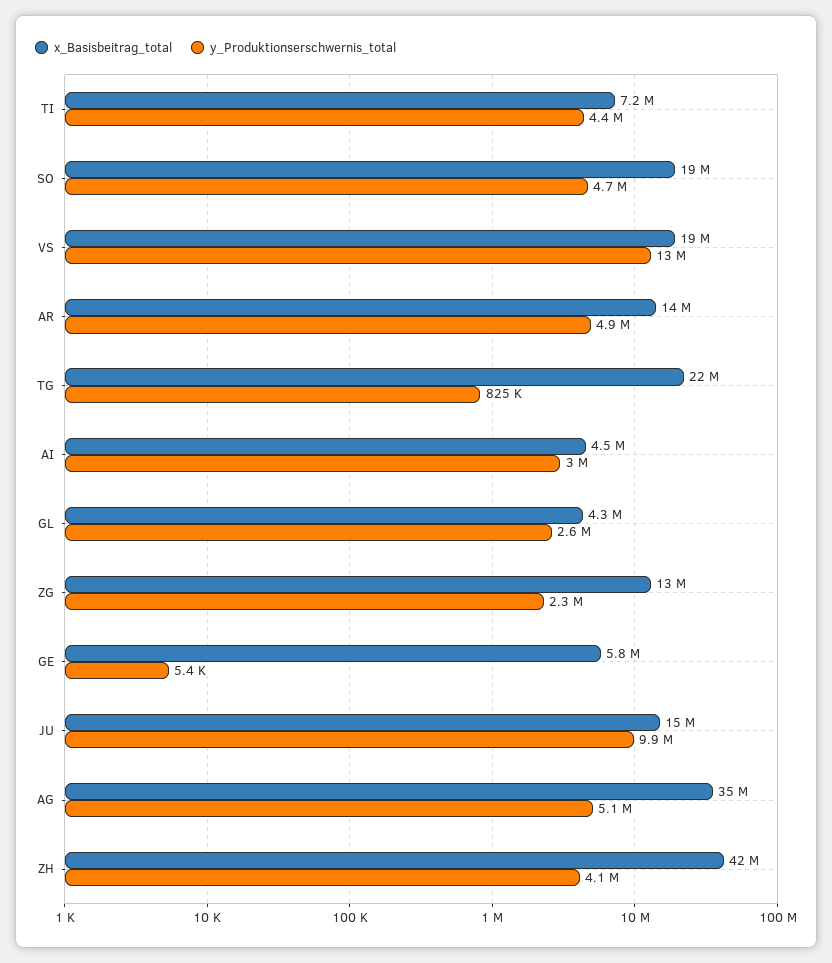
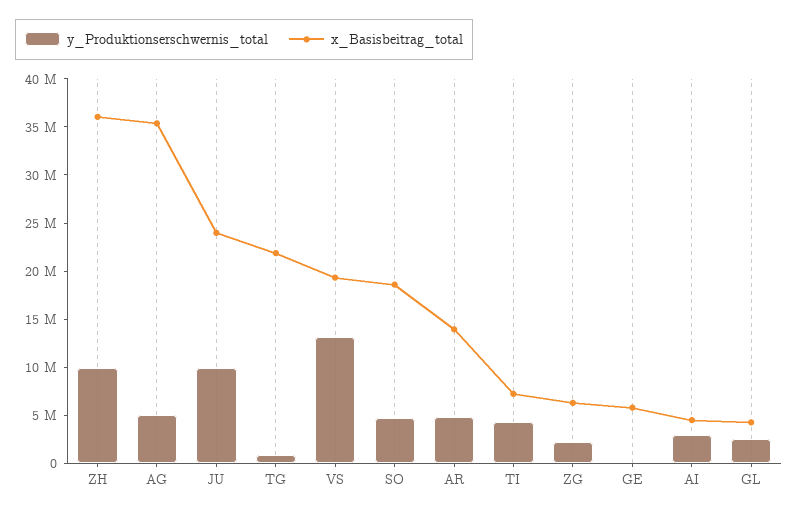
x_Basisbeitrag_total, ZG: 13000000 -> 6000000
x_Basisbeitrag_total, JU: 15000000 -> 24000000
x_Basisbeitrag_total, ZH: 42000000 -> 36000000
y_Produktionserschwernis_total, ZH: 4100000 -> 10000000

